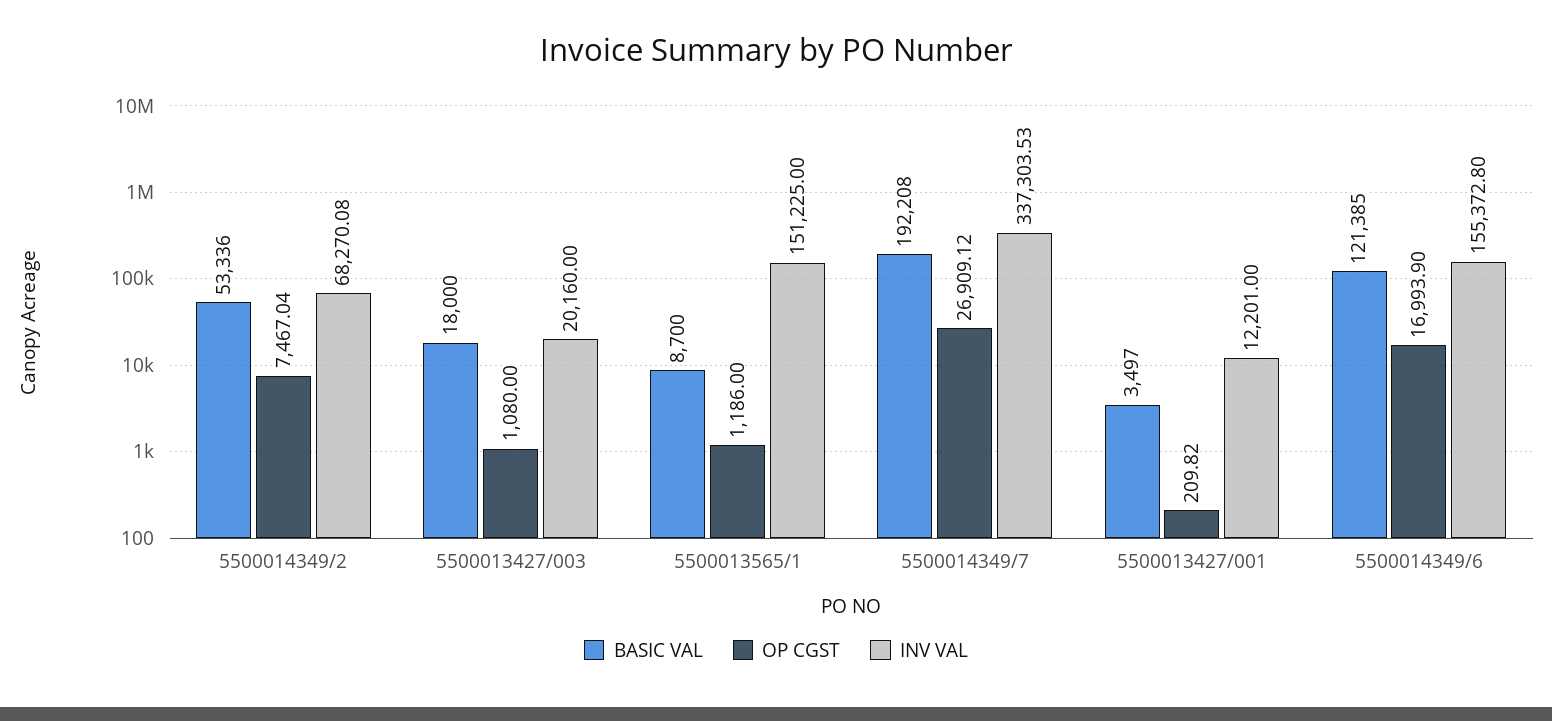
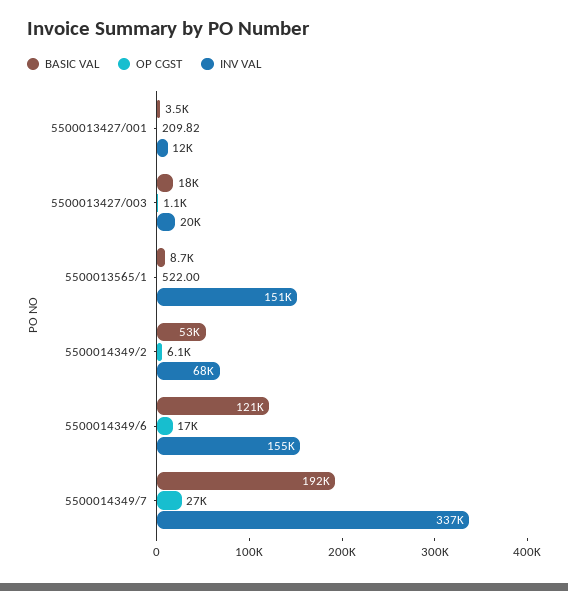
OP CGST, 5500014349/2: 7467.04 -> 6100
OP CGST, 5500013565/1: 1186 -> 522

